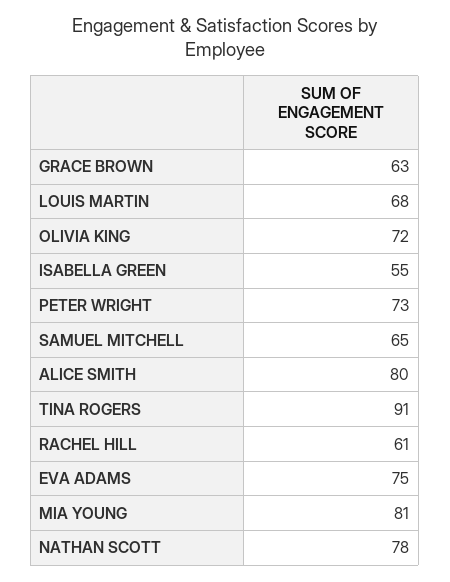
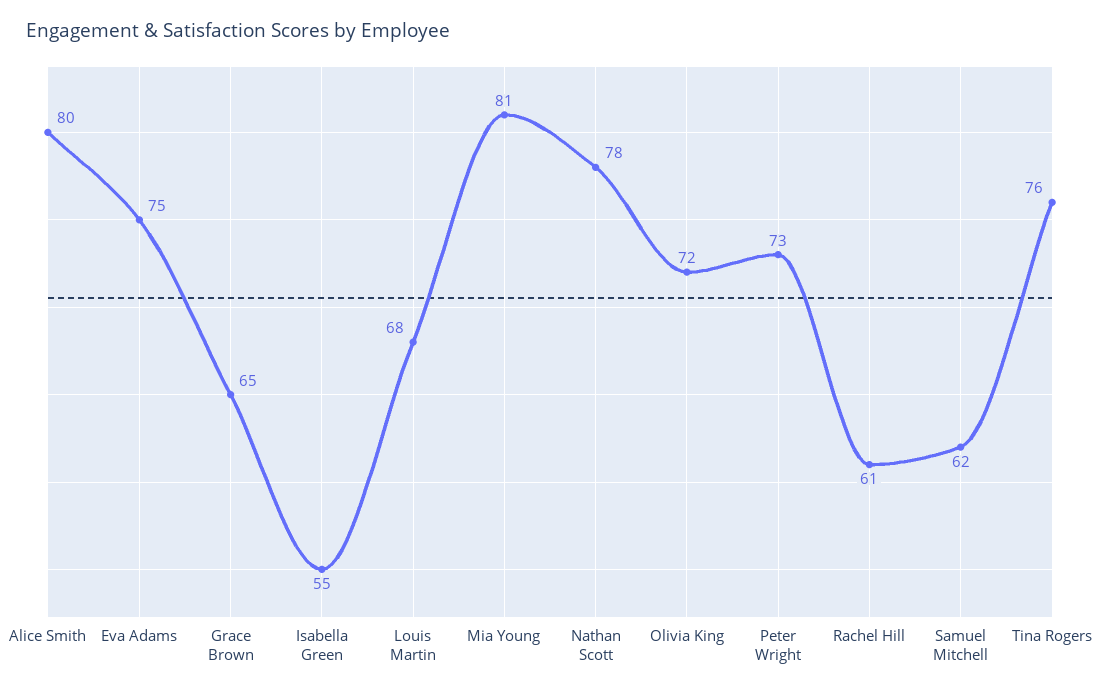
GRACE BROWN: 63 -> 65
SAMUEL MITCHELL: 65 -> 62
TINA ROGERS: 91 -> 76

